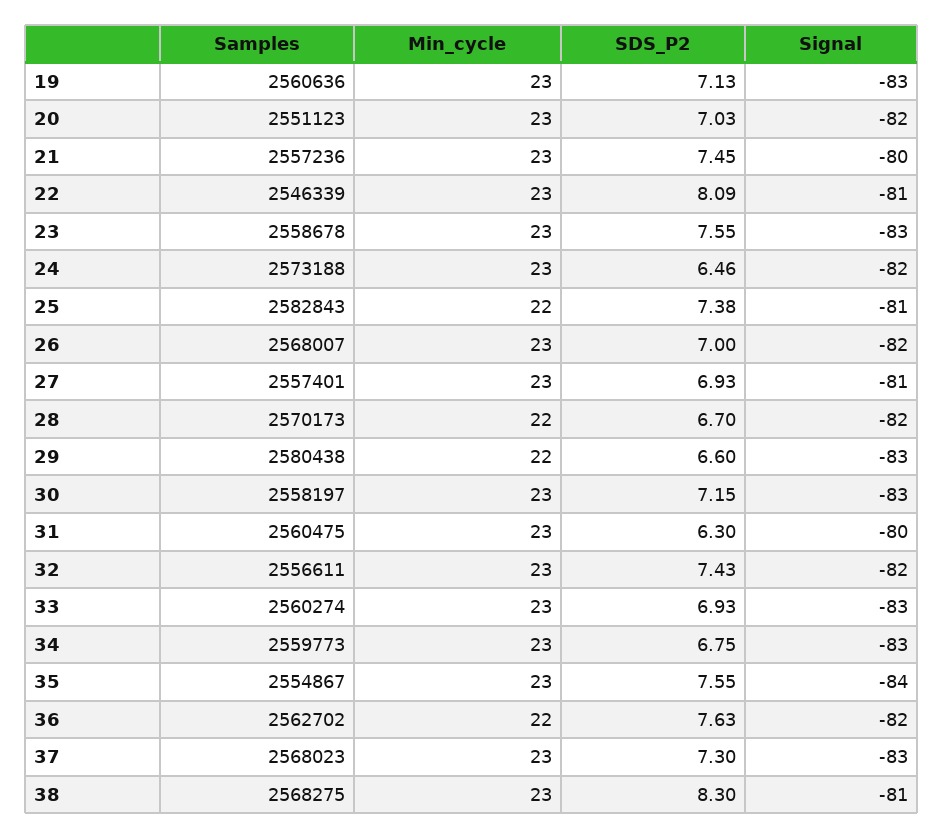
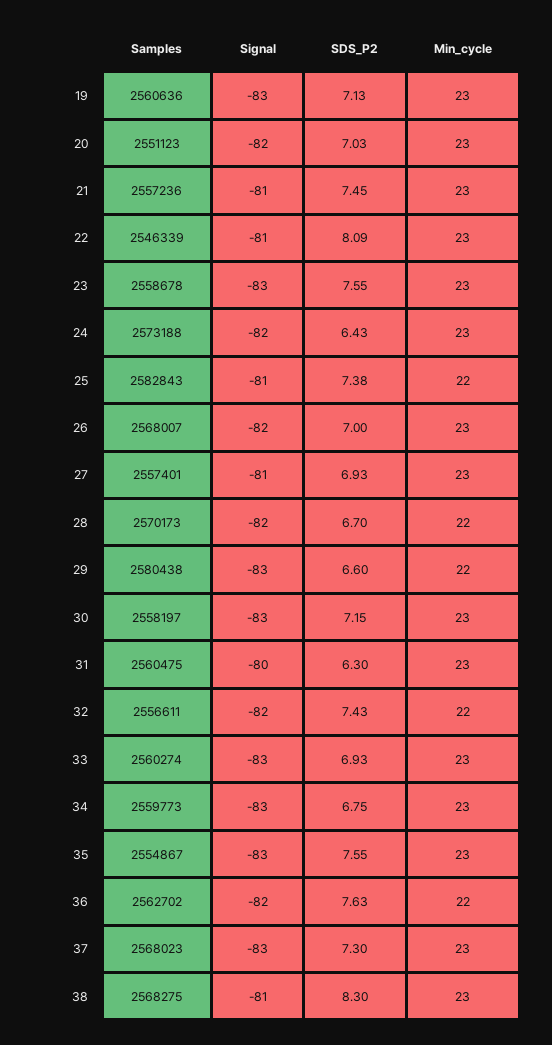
Signal, 21: -80 -> -81
SDS_P2, 24: 6.46 -> 6.43
Min_cycle, 32: 23 -> 22
Signal, 35: -84 -> -83

